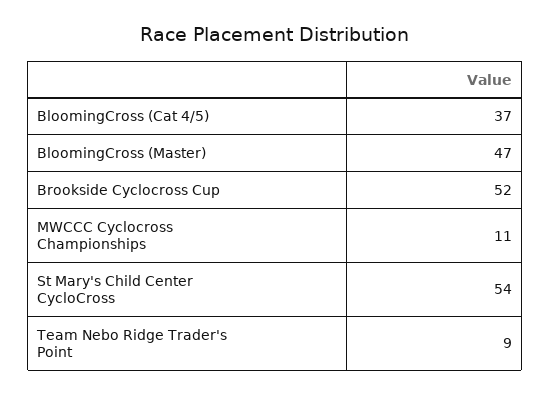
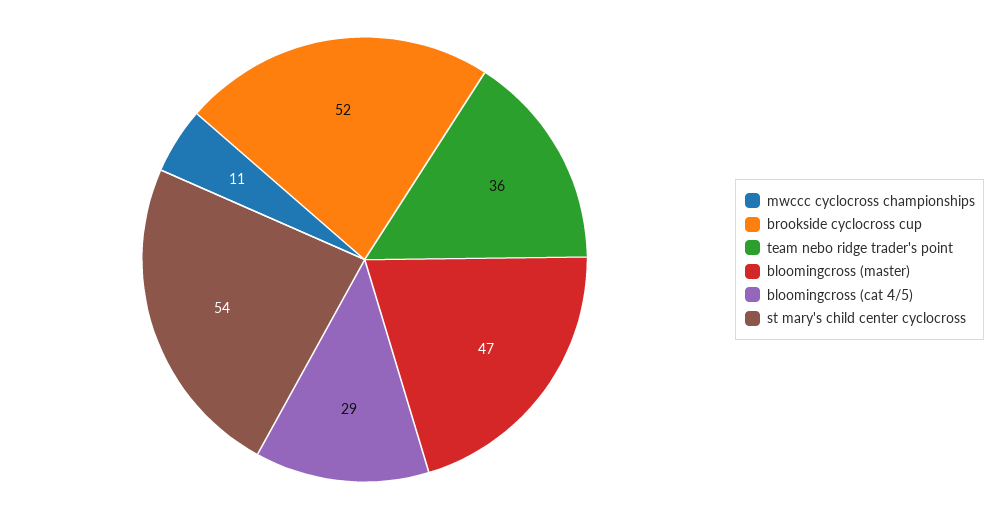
BloomingCross (Cat 4/5): 37 -> 29
Team Nebo Ridge Trader's Point: 9 -> 36

